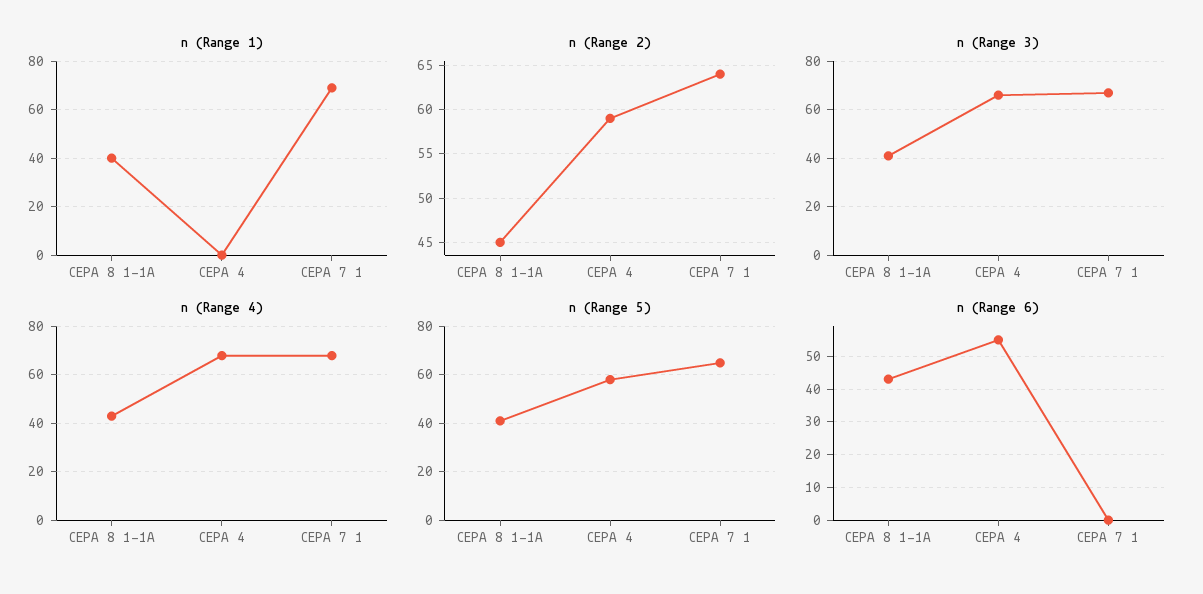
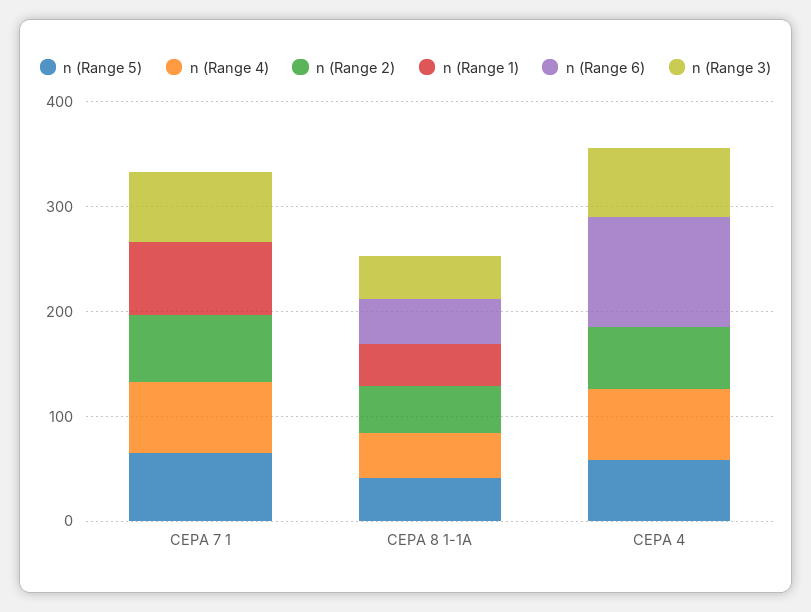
n (Range 6), CEPA 4: 55 -> 100

